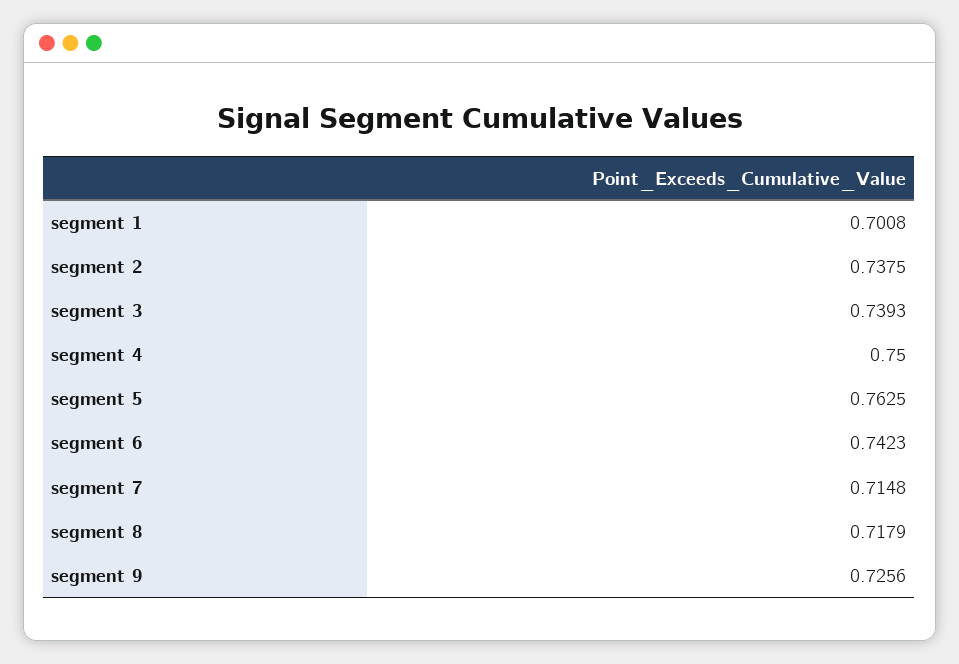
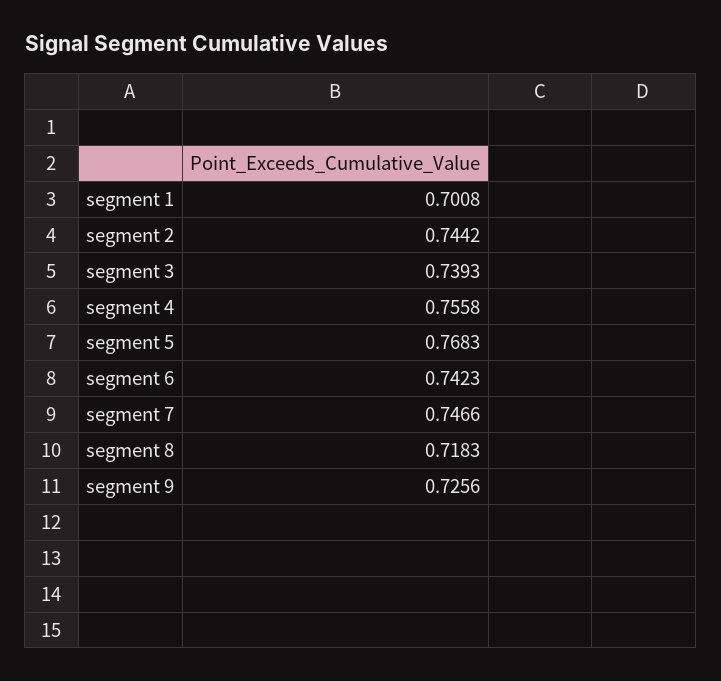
segment 2: 0.7375 -> 0.7442
segment 4: 0.75 -> 0.7558
segment 5: 0.7625 -> 0.7683
segment 7: 0.7148 -> 0.7466
segment 8: 0.7179 -> 0.7183

